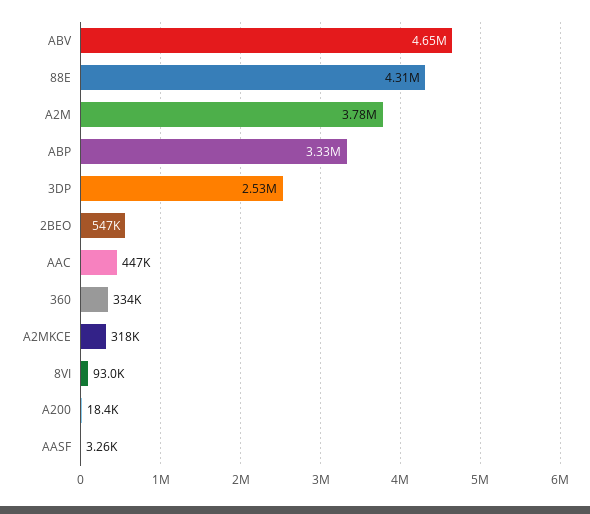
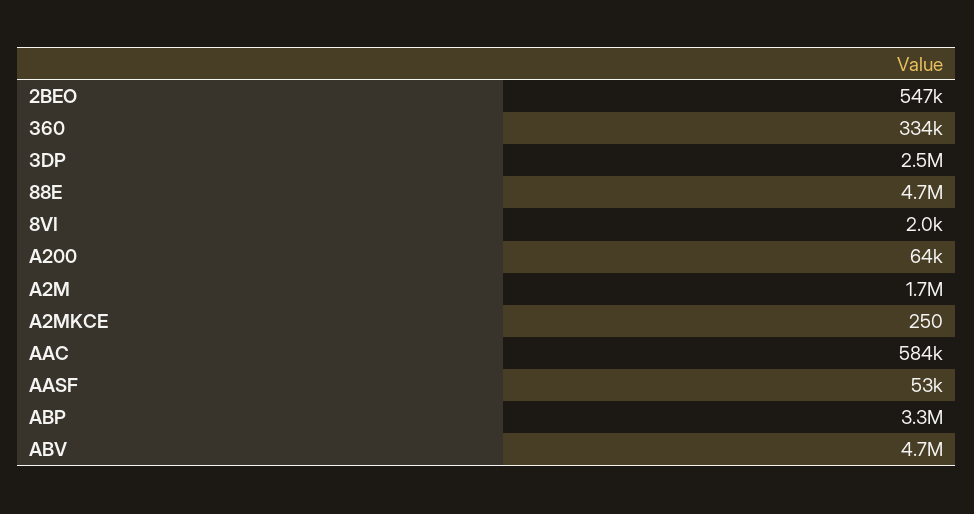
88E: 4310000 -> 4700000
A2M: 3780000 -> 1700000
AAC: 447000 -> 584000
A2MKCE: 318000 -> 250
8VI: 93000 -> 2000
A200: 18400 -> 64000
AASF: 3260 -> 53000

